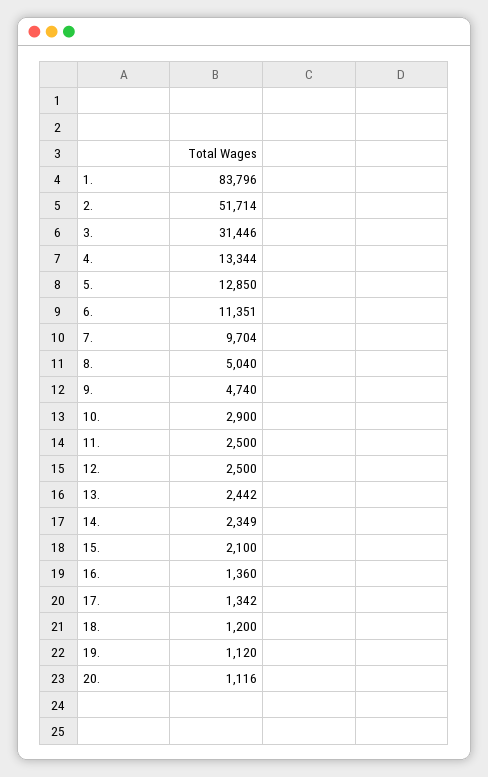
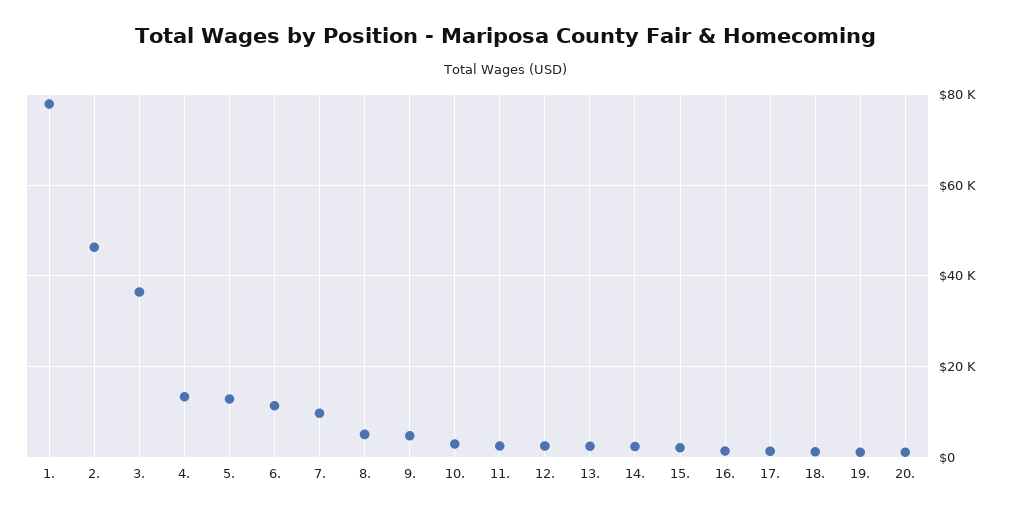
1.: 83796 -> 78000
2.: 51714 -> 46000
3.: 31446 -> 36000

